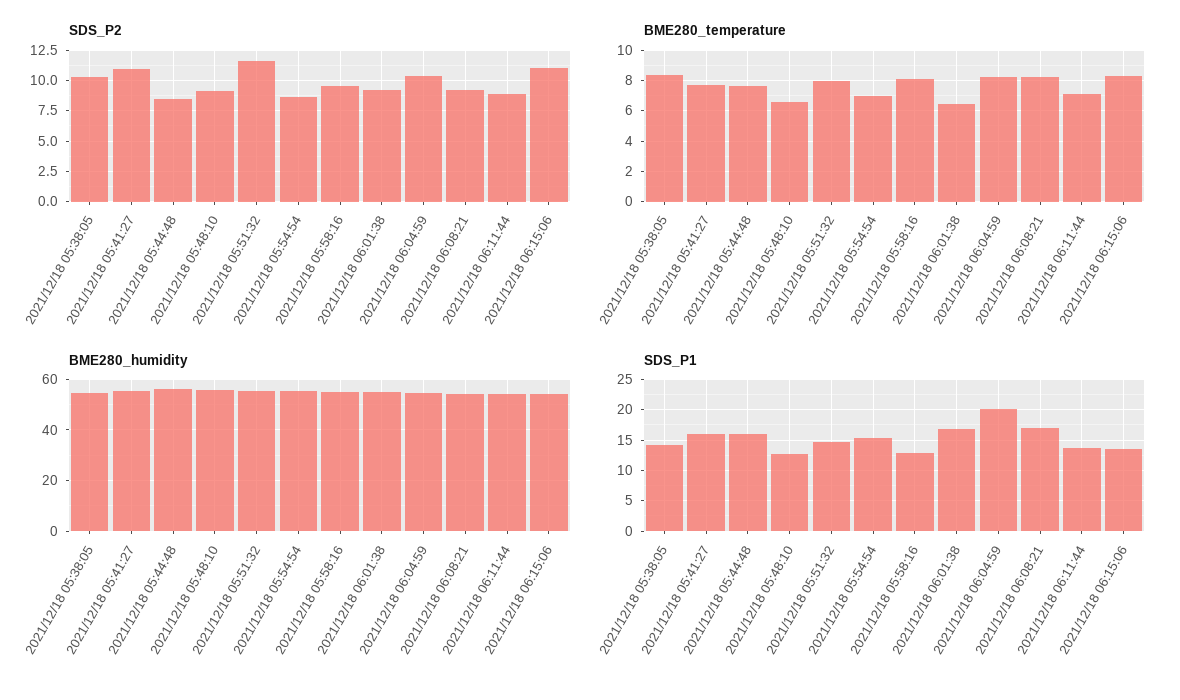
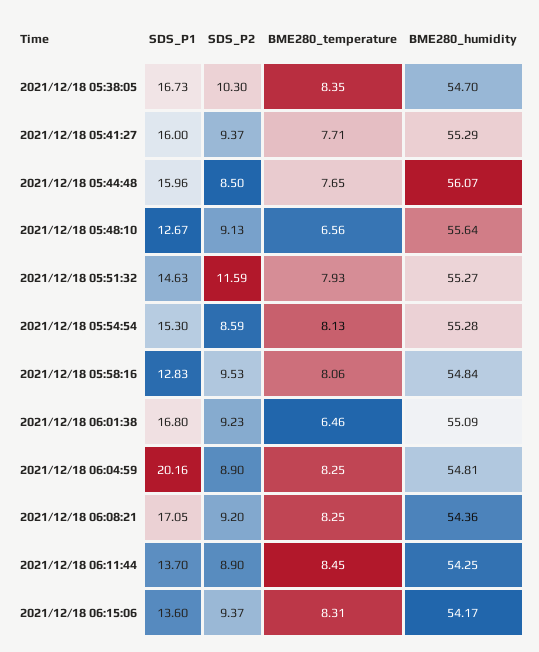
SDS_P2, 2021/12/18 05:41:27: 11 -> 9.37
SDS_P2, 2021/12/18 06:04:59: 10.5 -> 8.9
SDS_P2, 2021/12/18 06:15:06: 11 -> 9.37
BME280_temperature, 2021/12/18 05:54:54: 7 -> 8.13
BME280_temperature, 2021/12/18 06:11:44: 7 -> 8.45
SDS_P1, 2021/12/18 05:38:05: 14 -> 16.73

